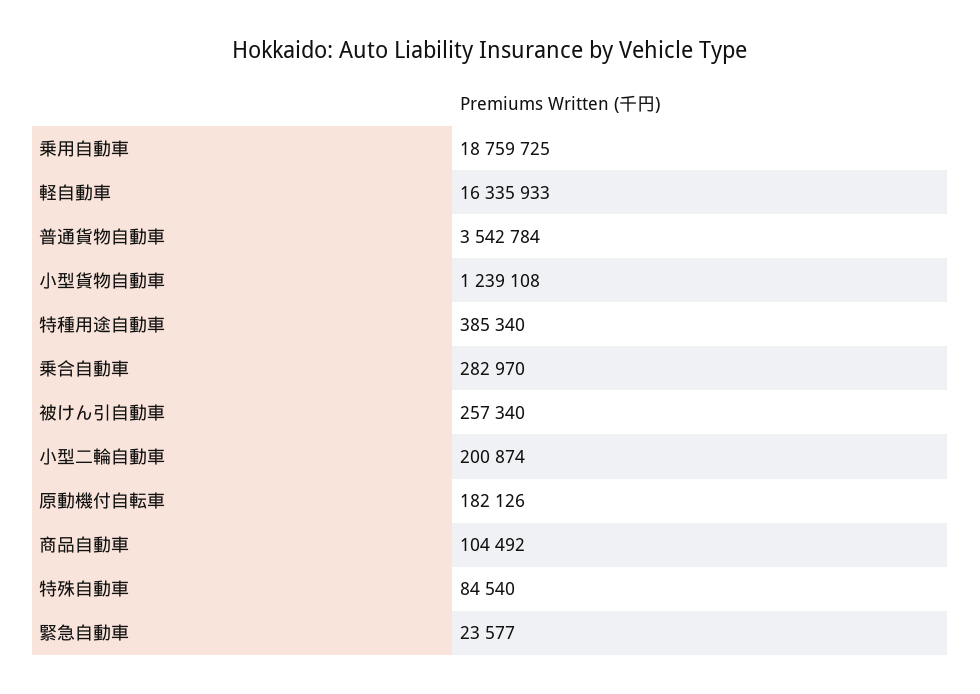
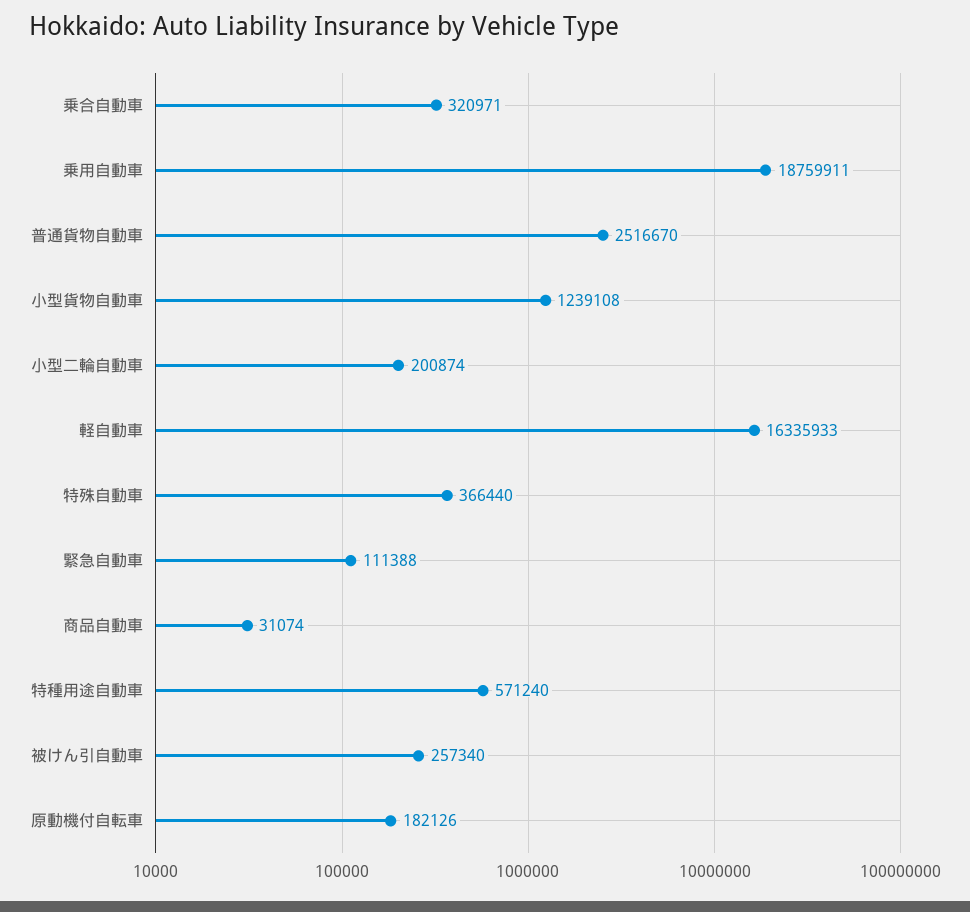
乗用自動車: 18759725 -> 18759911
普通貨物自動車: 3542784 -> 2516670
特種用途自動車: 385340 -> 571240
乗合自動車: 282970 -> 320971
商品自動車: 104492 -> 31074
特殊自動車: 84540 -> 366440
緊急自動車: 23577 -> 111388

